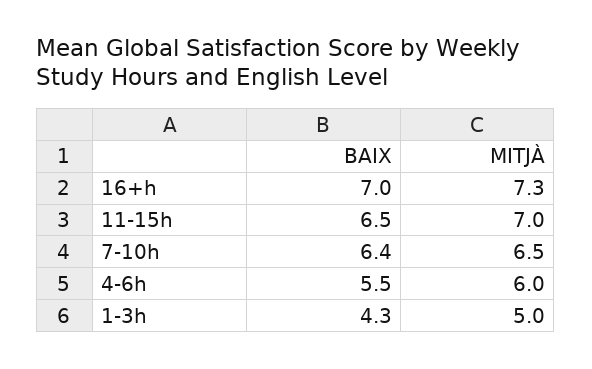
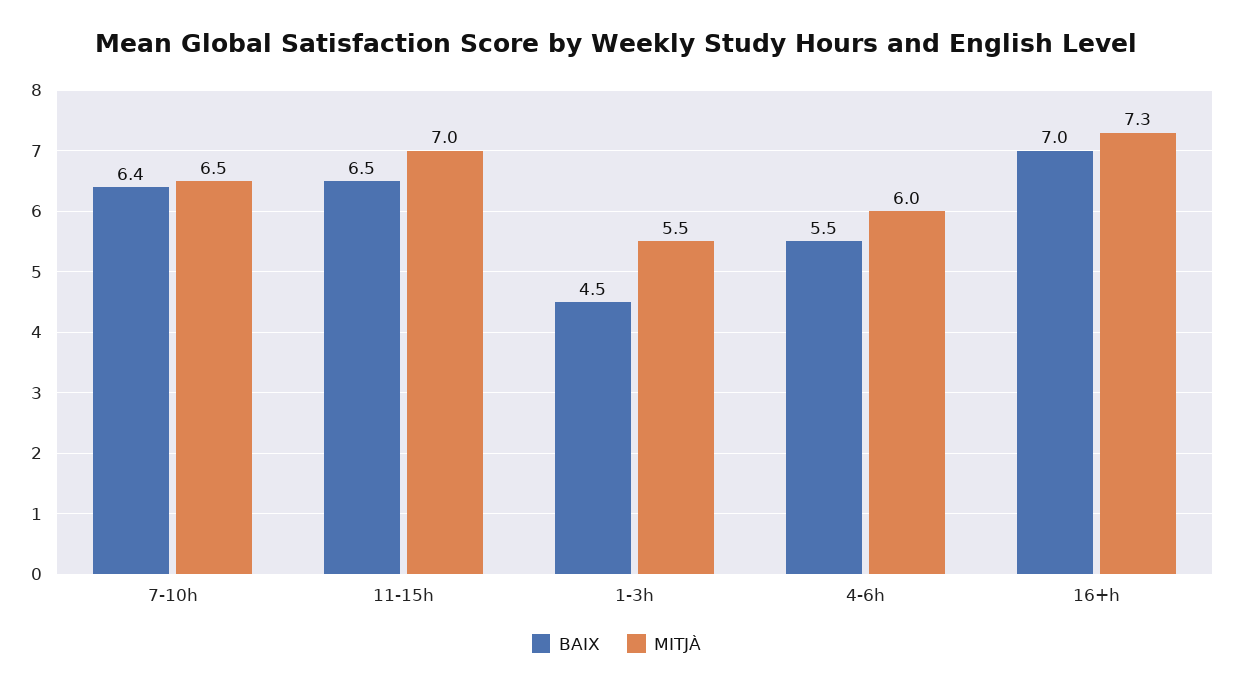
BAIX, 1-3h: 4.3 -> 4.5
MITJÀ, 1-3h: 5 -> 5.5

